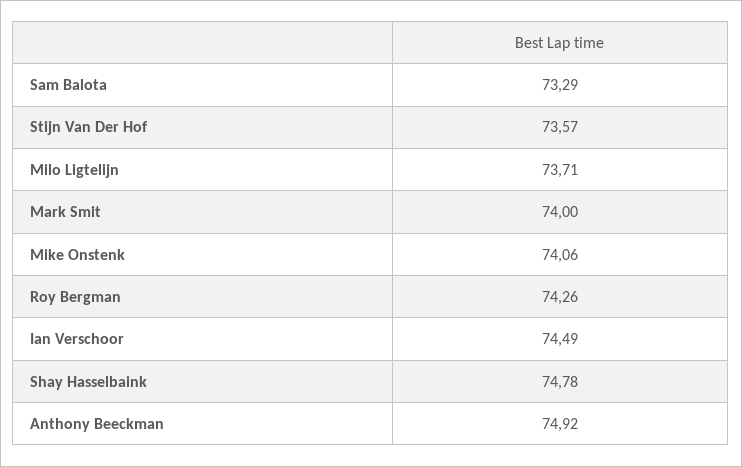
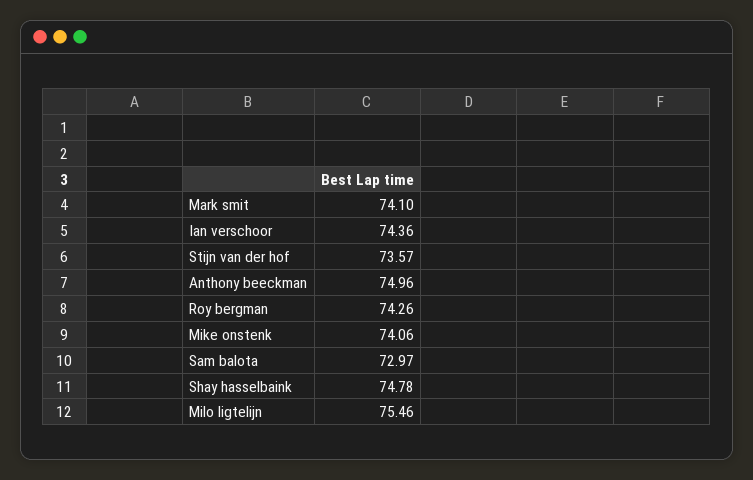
Sam Balota: 73.29 -> 72.97
Milo Ligtelijn: 73.71 -> 75.46
Mark Smit: 74 -> 74.1
Ian Verschoor: 74.49 -> 74.36
Anthony Beeckman: 74.92 -> 74.96

